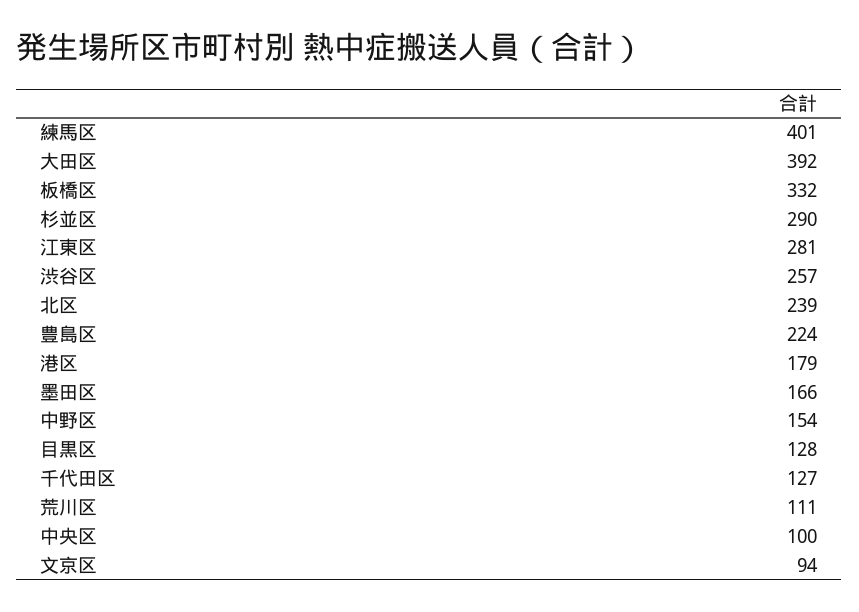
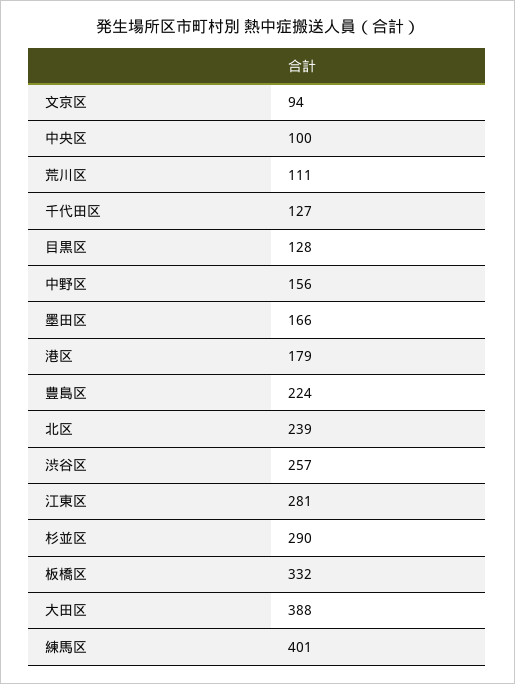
大田区: 392 -> 388
中野区: 154 -> 156

